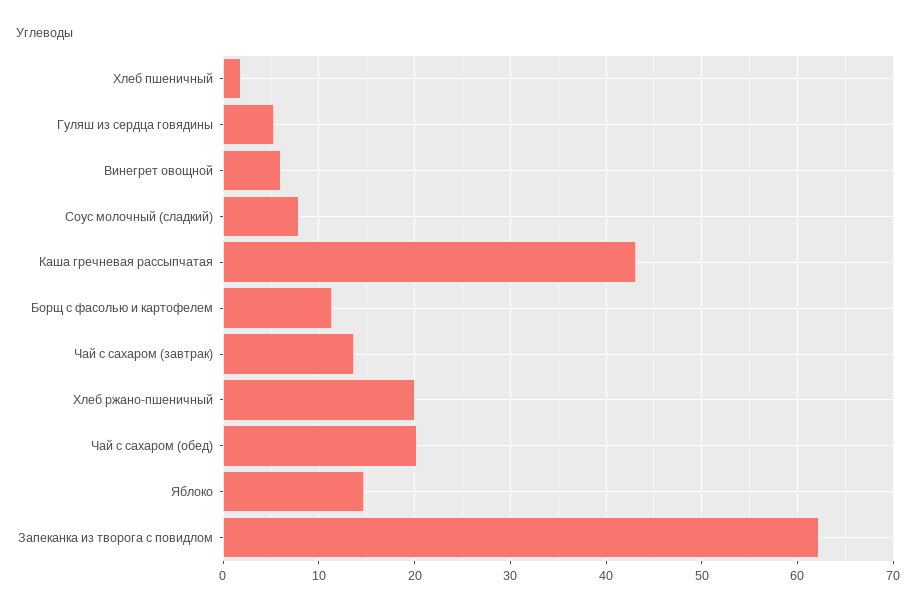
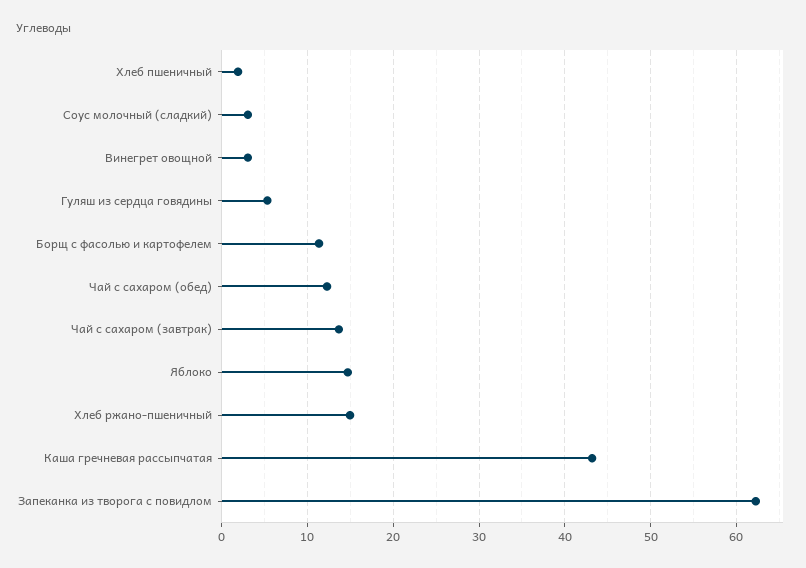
Винегрет овощной: 6 -> 3
Соус молочный (сладкий): 8 -> 3
Хлеб ржано-пшеничный: 20 -> 15
Чай с сахаром (обед): 20 -> 12

